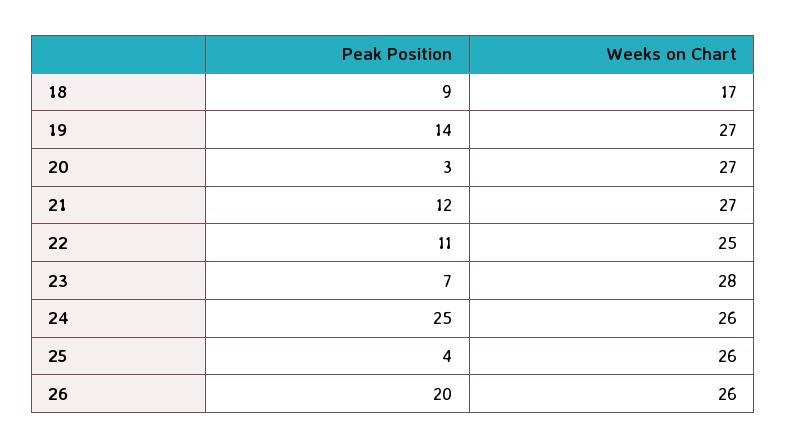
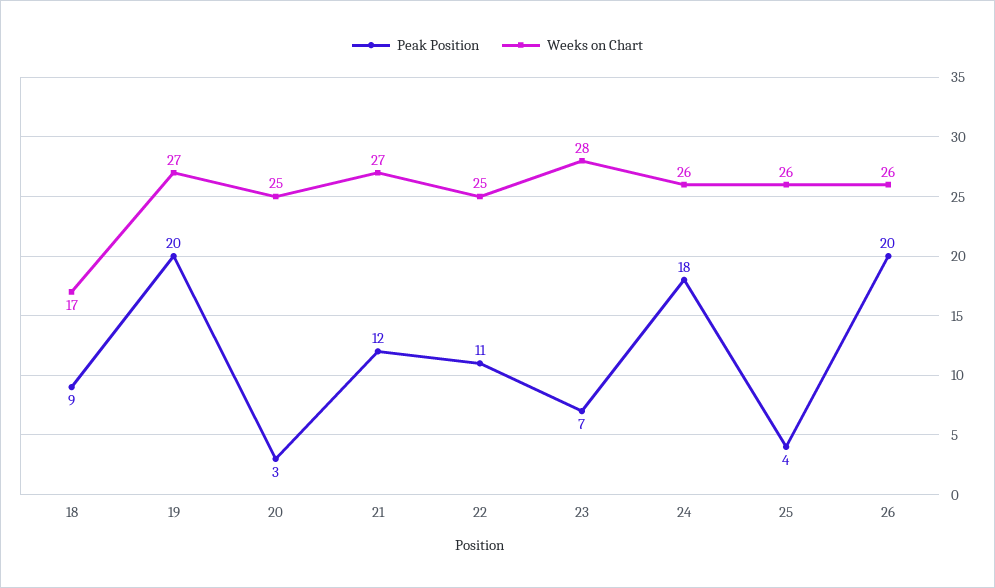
Peak Position, 19: 14 -> 20
Weeks on Chart, 20: 27 -> 25
Peak Position, 24: 25 -> 18

